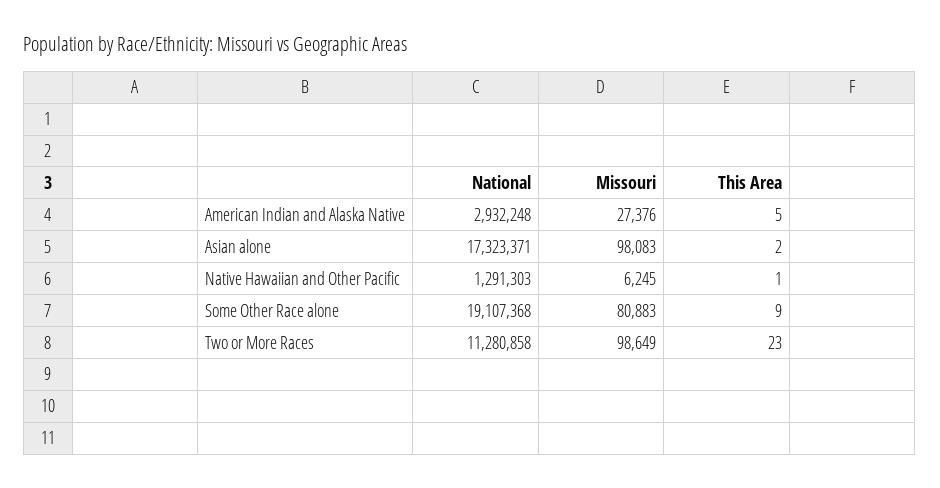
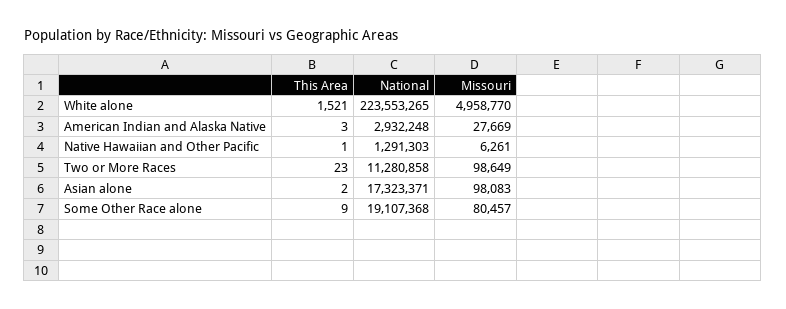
Missouri, American Indian and Alaska Native: 27376 -> 27669
This Area, American Indian and Alaska Native: 5 -> 3
Missouri, Native Hawaiian and Other Pacific: 6245 -> 6261
Missouri, Some Other Race alone: 80883 -> 80457
This Area, White alone: none -> 1521
National, White alone: none -> 223553265
Missouri, White alone: none -> 4958770

